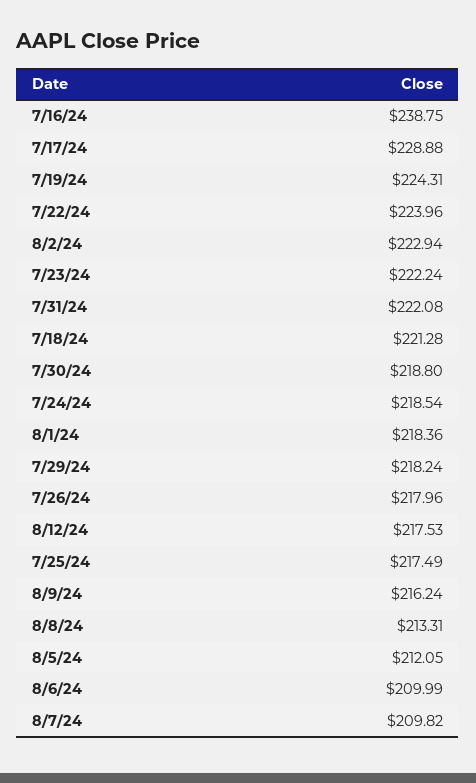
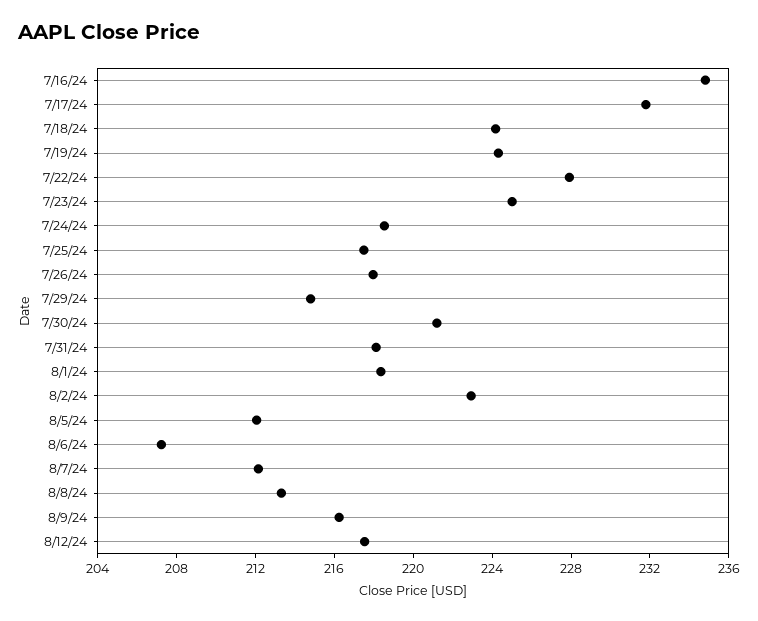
7/16/24: 238.75 -> 235
7/17/24: 228.88 -> 232
7/22/24: 223.96 -> 228
7/23/24: 222.24 -> 225
7/31/24: 222.08 -> 218
7/18/24: 221.28 -> 224
7/30/24: 218.8 -> 221
7/29/24: 218.24 -> 215
8/6/24: 209.99 -> 207
8/7/24: 209.82 -> 212

